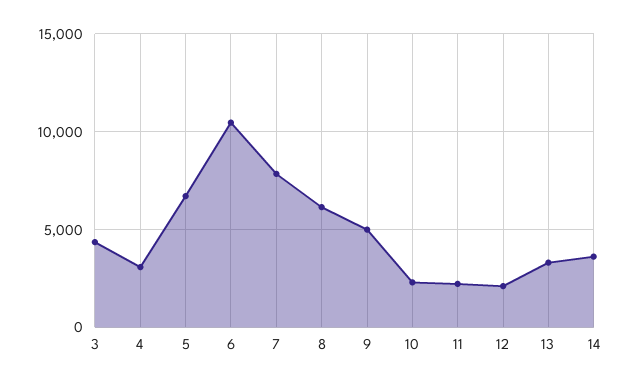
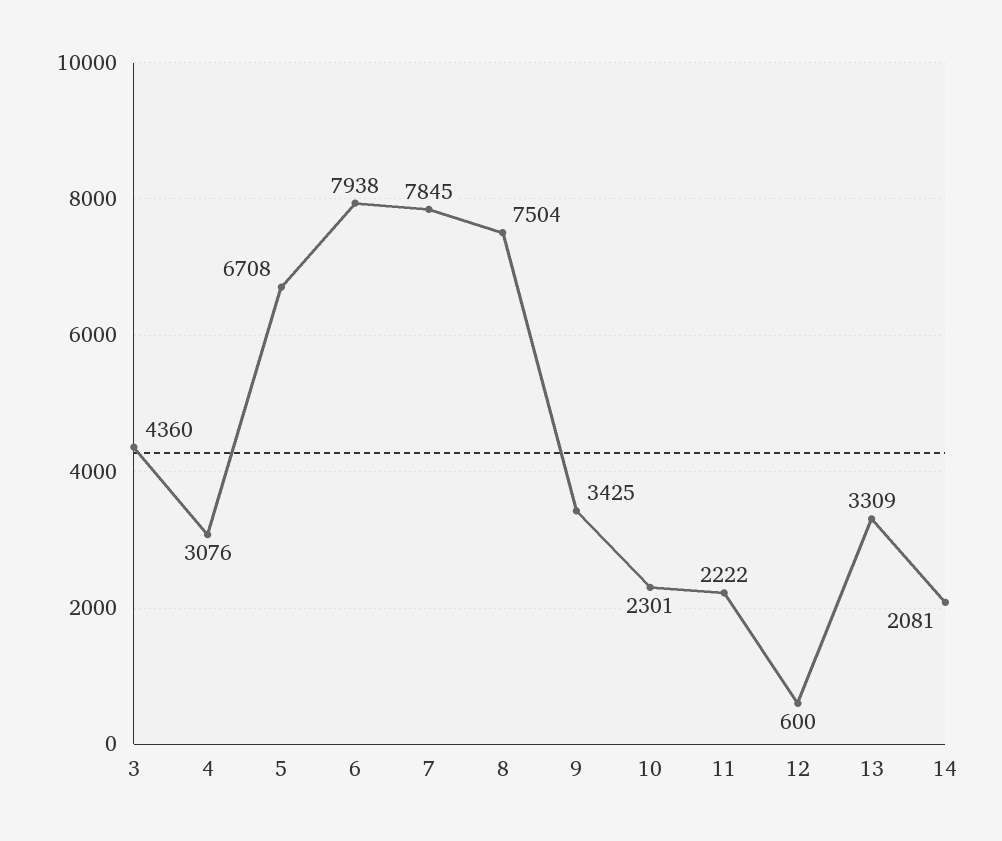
6: 10500 -> 7938
8: 6000 -> 7504
9: 5000 -> 3425
12: 2000 -> 600
14: 3500 -> 2081

